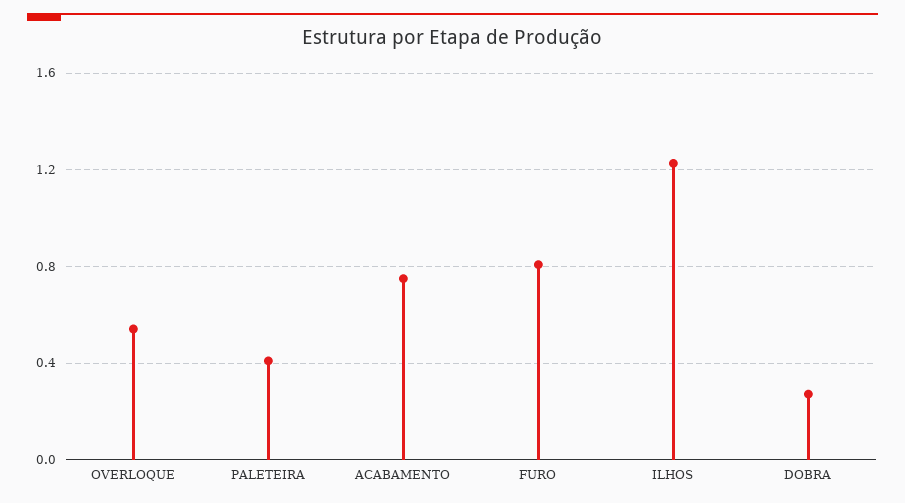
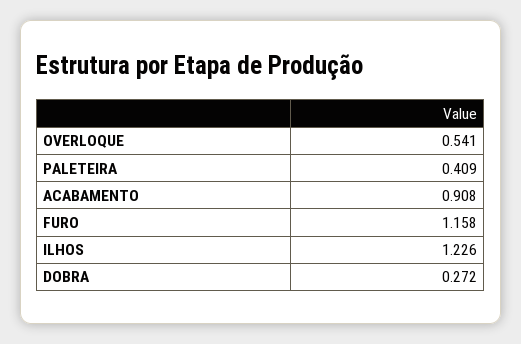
ACABAMENTO: 0.75 -> 0.908
FURO: 0.8 -> 1.158

